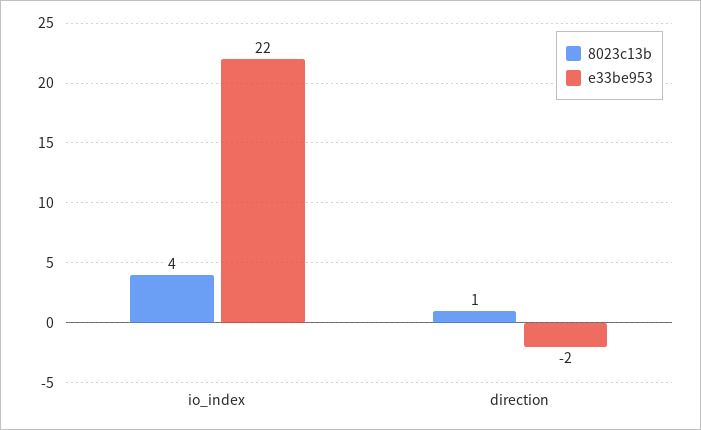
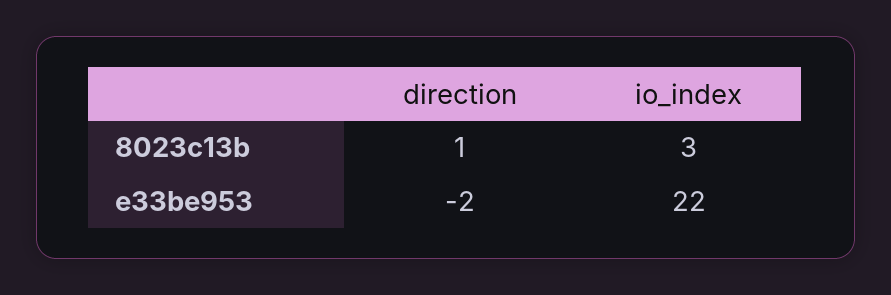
8023c13b, io_index: 4 -> 3

